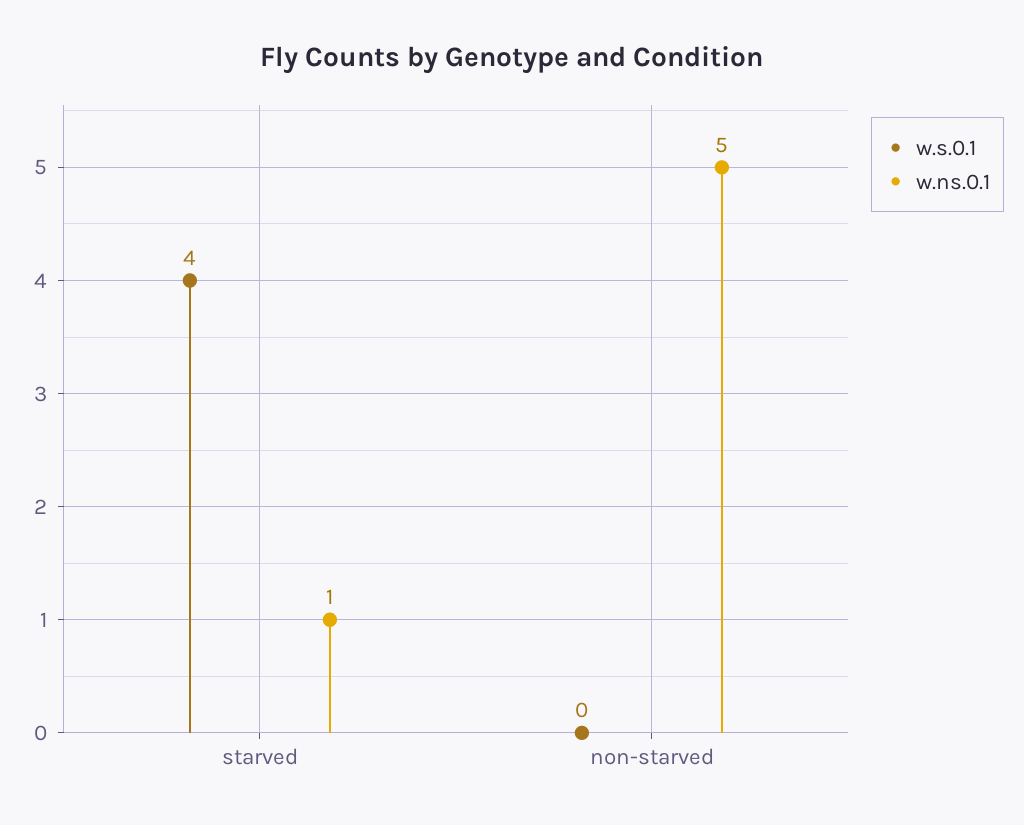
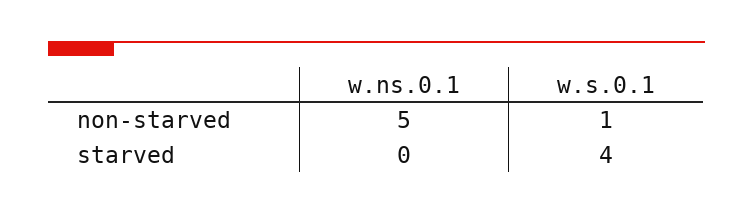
w.ns.0.1, starved: 1 -> 0
w.s.0.1, non-starved: 0 -> 1

